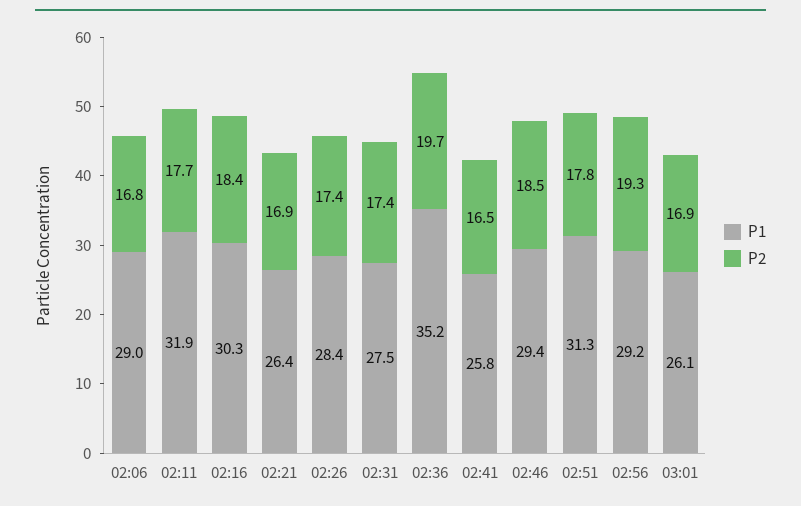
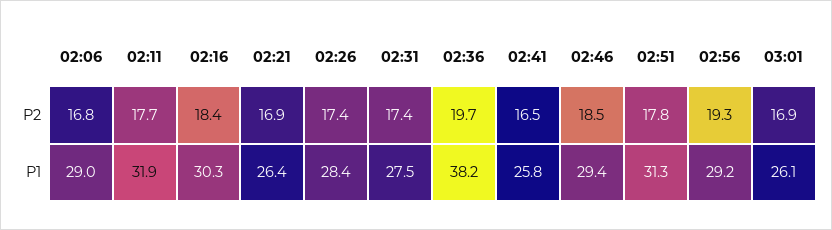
P1, 02:36: 35.2 -> 38.2

